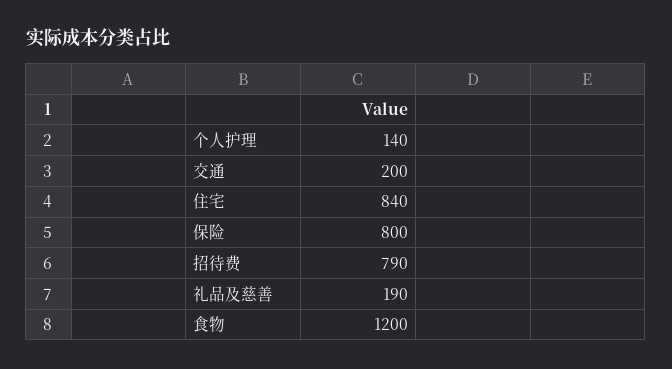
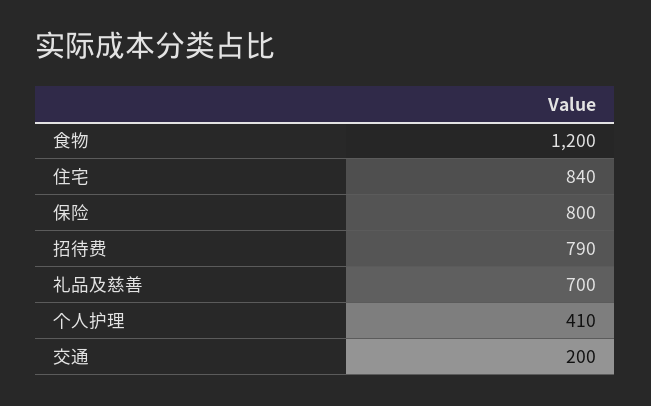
个人护理: 140 -> 410
礼品及慈善: 190 -> 700

